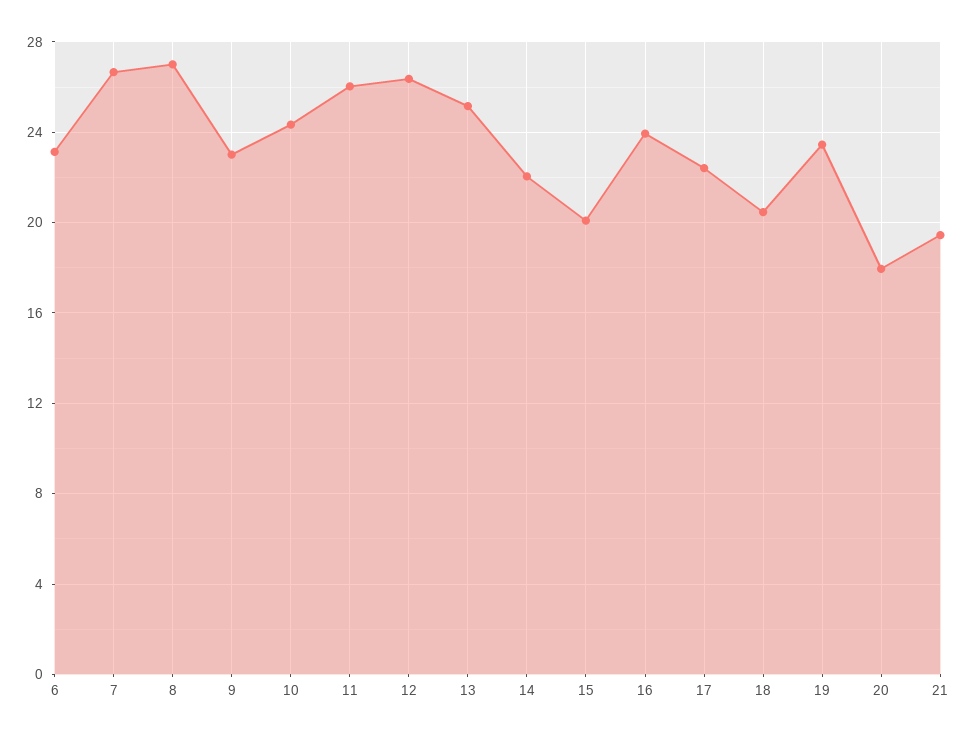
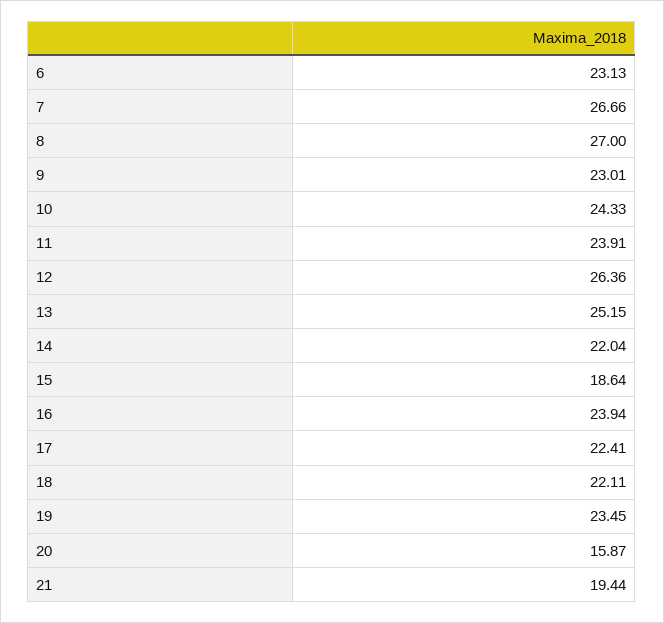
11: 26 -> 23.91
15: 20 -> 18.64
18: 20.5 -> 22.11
20: 18 -> 15.87

